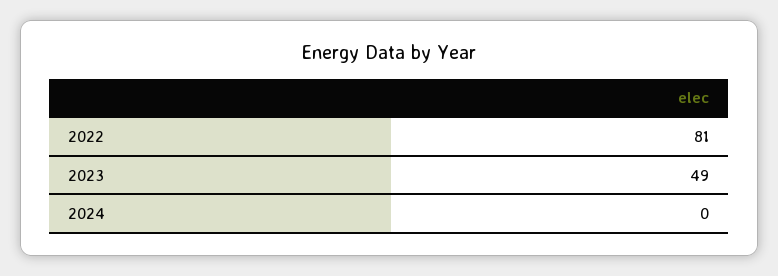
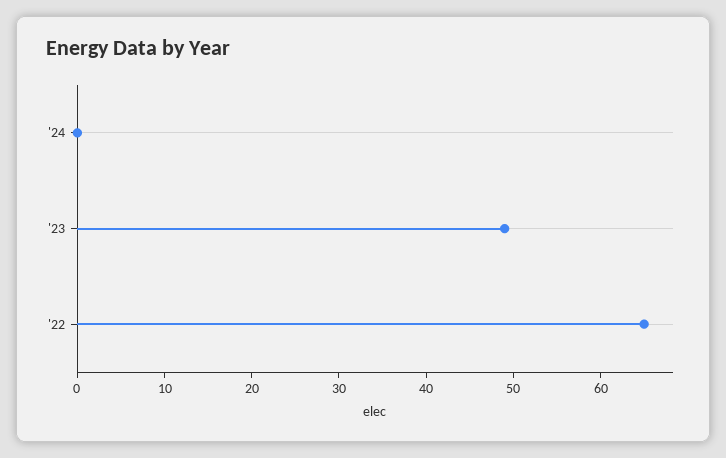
2022: 81 -> 65

